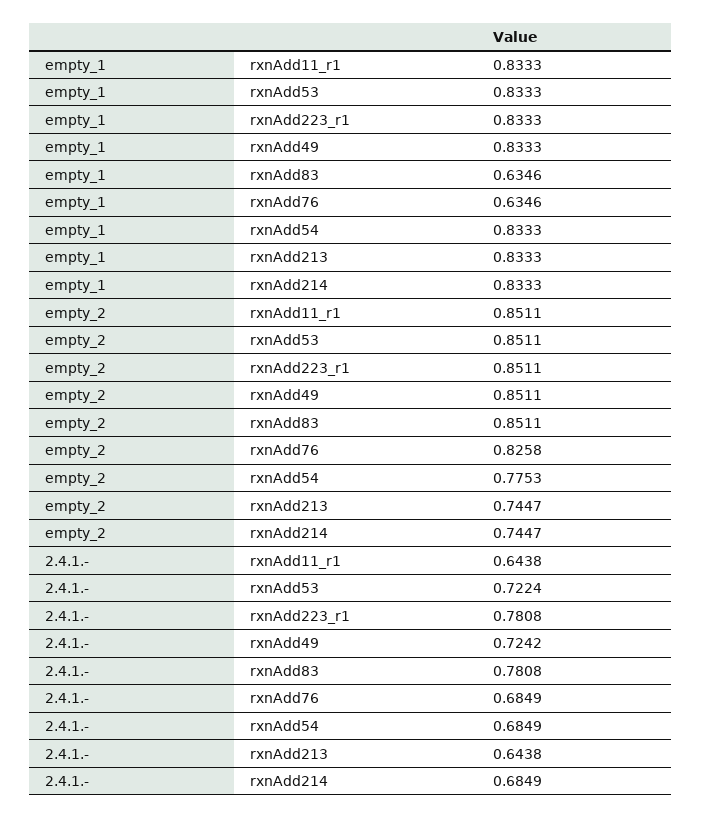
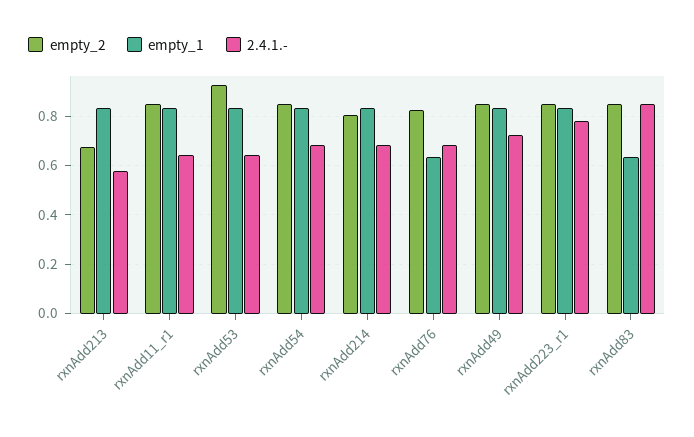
empty_2, rxnAdd53: 0.8511 -> 0.925
empty_2, rxnAdd54: 0.7753 -> 0.85
empty_2, rxnAdd213: 0.7447 -> 0.675
empty_2, rxnAdd214: 0.7447 -> 0.8
2.4.1.-, rxnAdd53: 0.7224 -> 0.65
2.4.1.-, rxnAdd83: 0.7808 -> 0.85
2.4.1.-, rxnAdd213: 0.6438 -> 0.575

